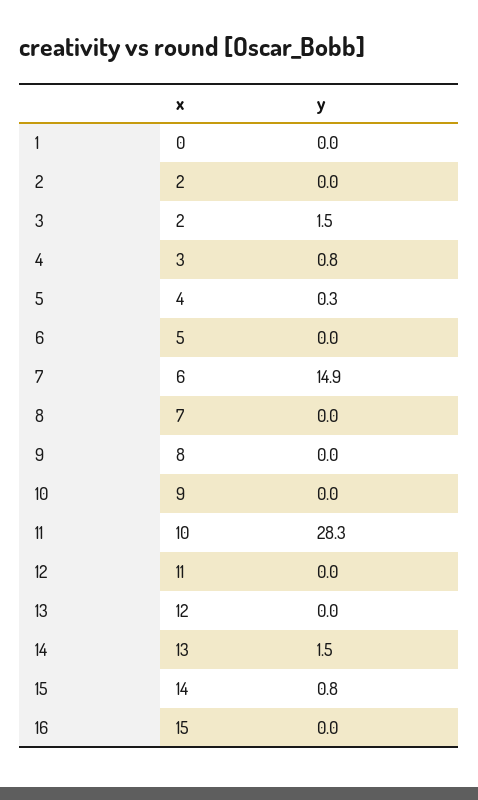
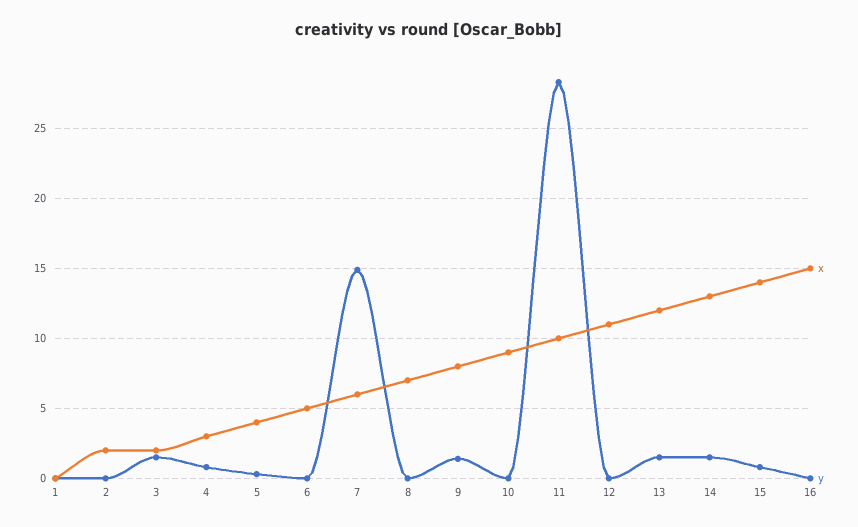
y, 9: 0 -> 1.5
y, 13: 0 -> 1.5

